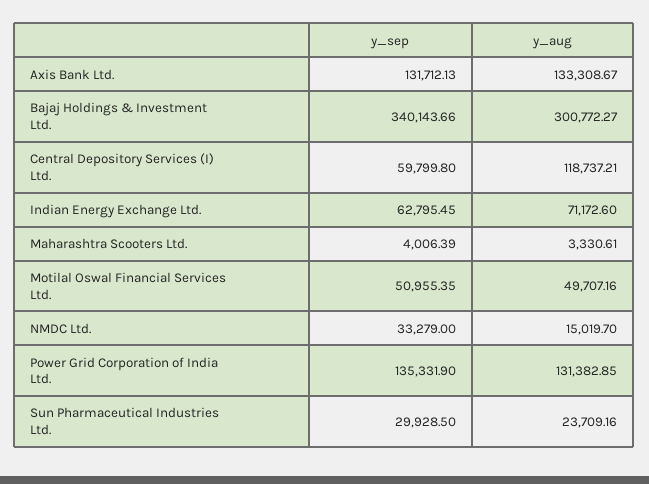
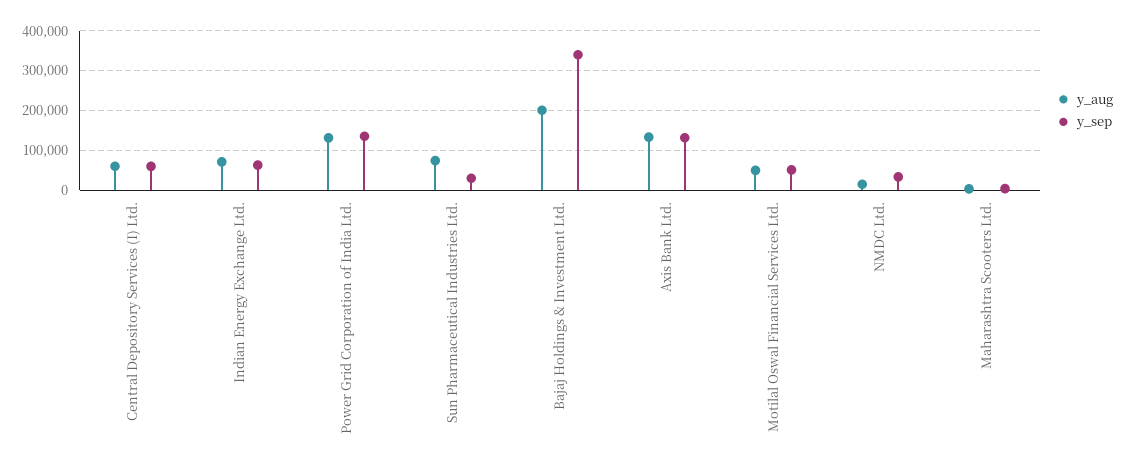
y_aug, Bajaj Holdings & Investment Ltd.: 300772.27 -> 200000
y_aug, Central Depository Services (I) Ltd.: 118737.21 -> 60000
y_aug, Sun Pharmaceutical Industries Ltd.: 23709.16 -> 80000

